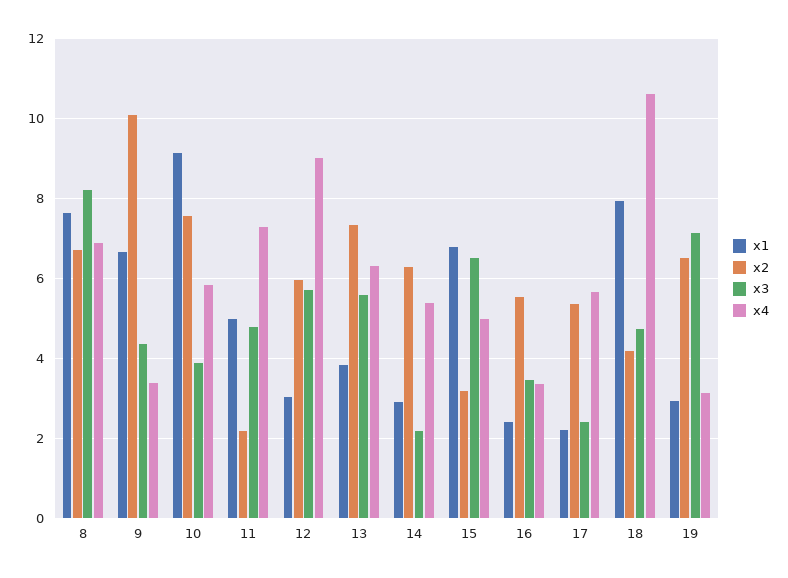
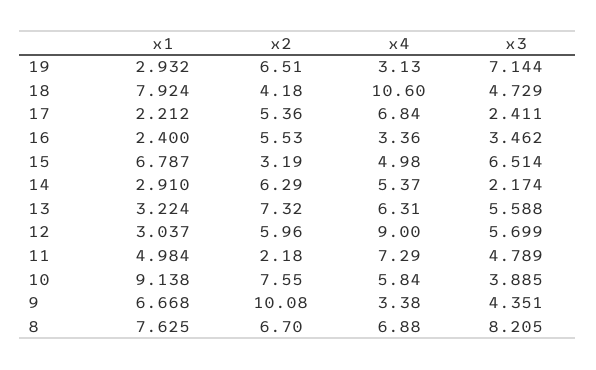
x1, 13: 3.8 -> 3.224
x4, 17: 5.6 -> 6.84

